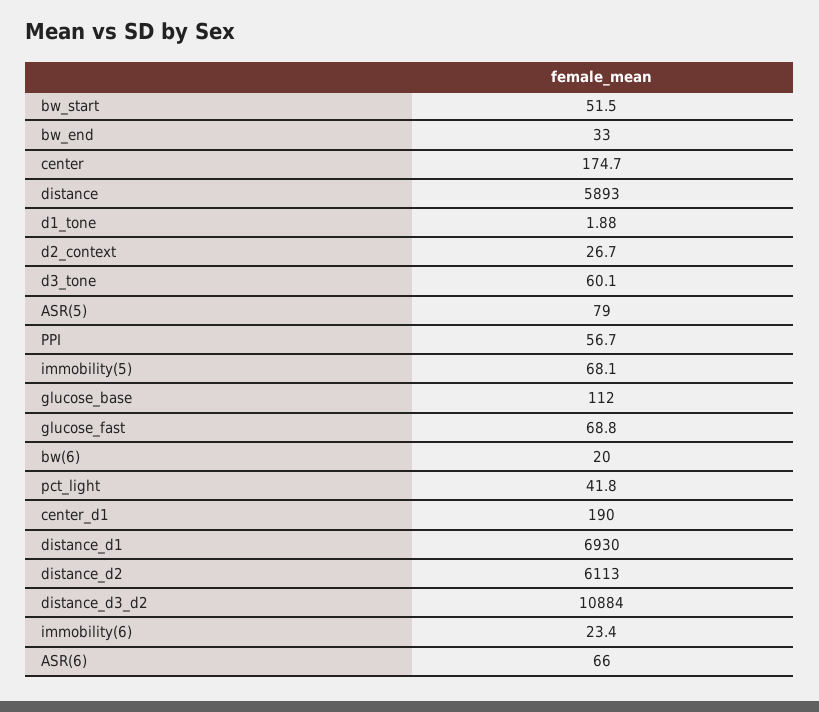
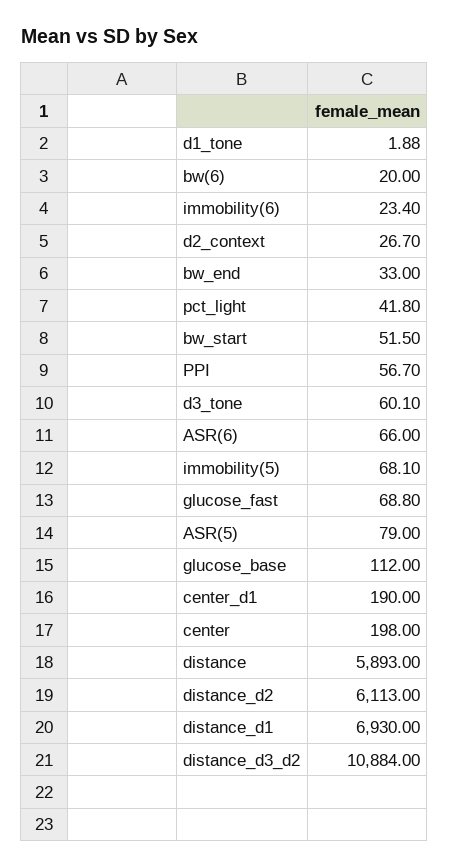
center: 174.7 -> 198

